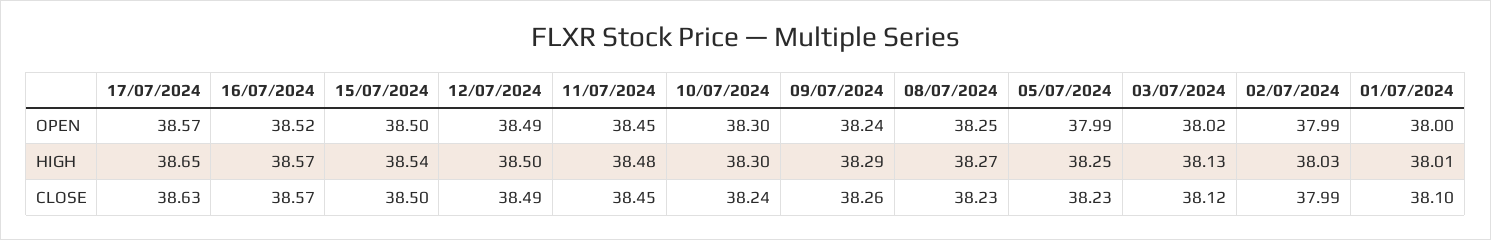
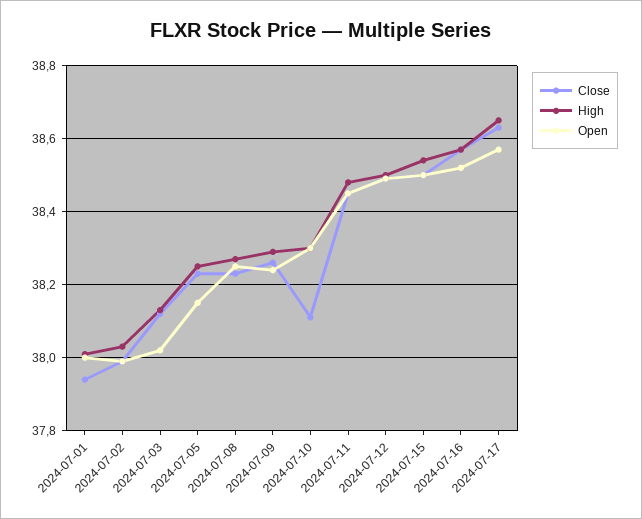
OPEN, 05/07/2024: 37.99 -> 38.15
CLOSE, 10/07/2024: 38.24 -> 38.1
CLOSE, 01/07/2024: 38.1 -> 37.95

